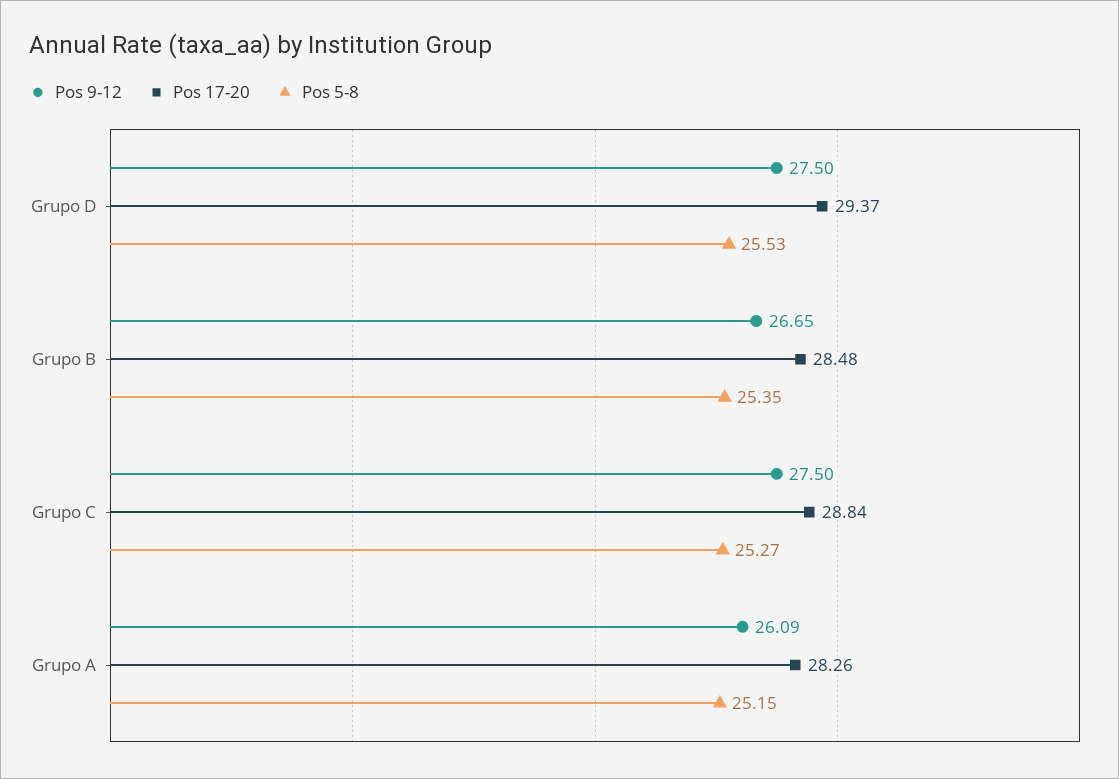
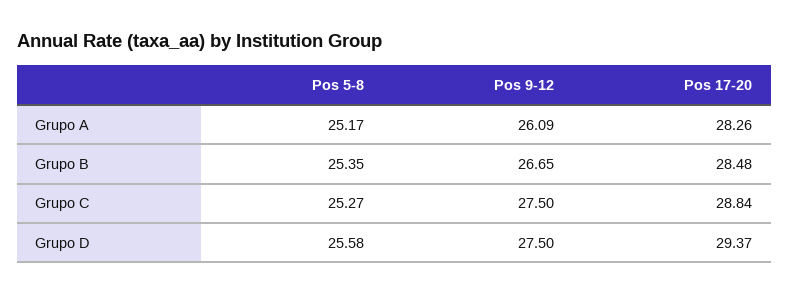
Pos 5-8, Grupo D: 25.53 -> 25.58
Pos 5-8, Grupo A: 25.15 -> 25.17

